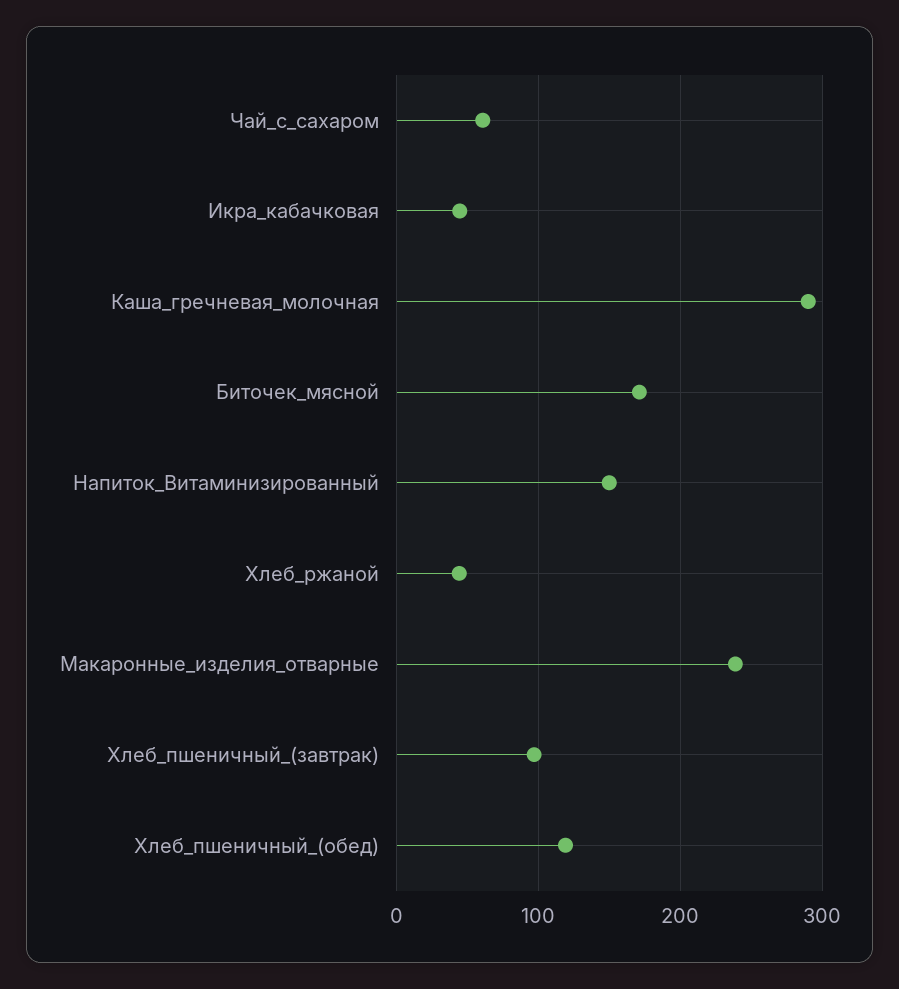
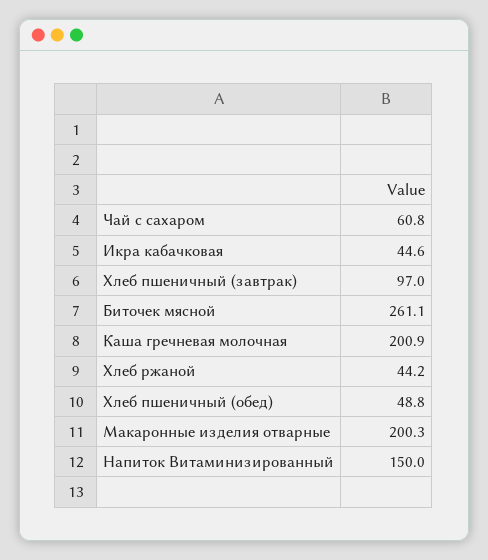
Каша_гречневая_молочная: 290 -> 200.9
Биточек_мясной: 170 -> 261.1
Макаронные_изделия_отварные: 240 -> 200.3
Хлеб_пшеничный_(обед): 120 -> 48.8

